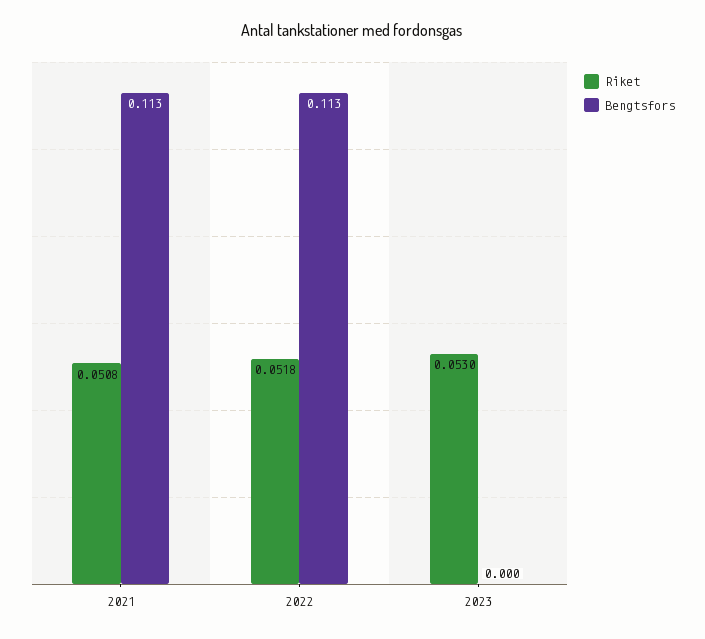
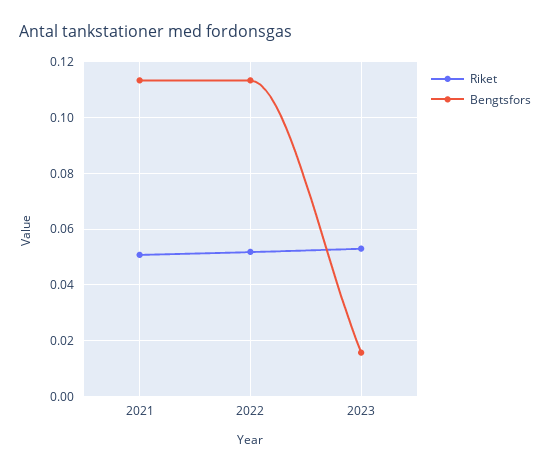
Bengtsfors, 2023: 0 -> 0.015

